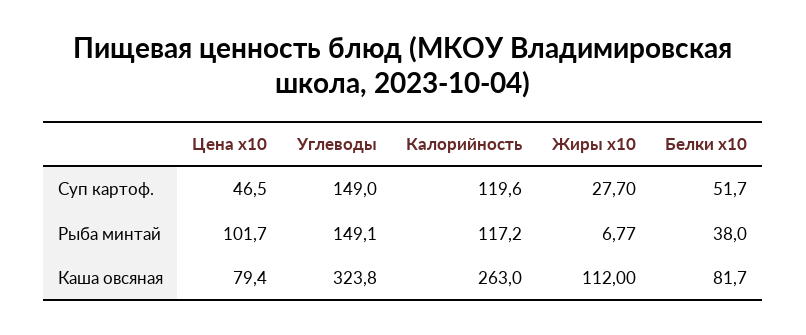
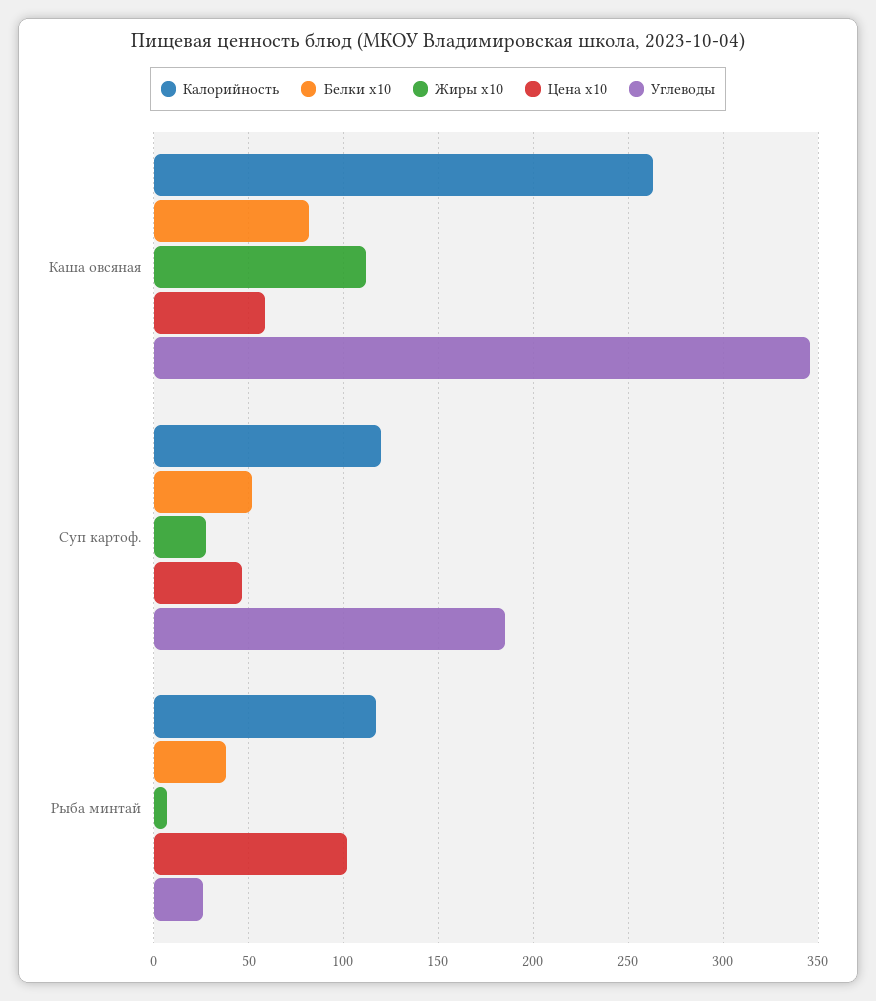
Углеводы, Суп картоф.: 149 -> 185
Углеводы, Рыба минтай: 149.1 -> 25
Цена x10, Каша овсяная: 79.4 -> 60
Углеводы, Каша овсяная: 323.8 -> 345

